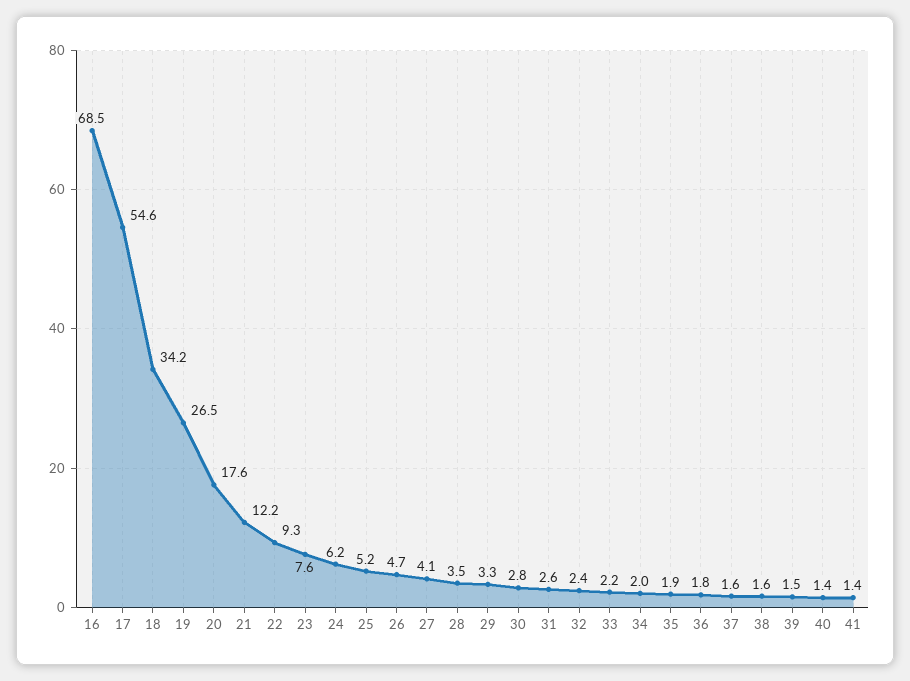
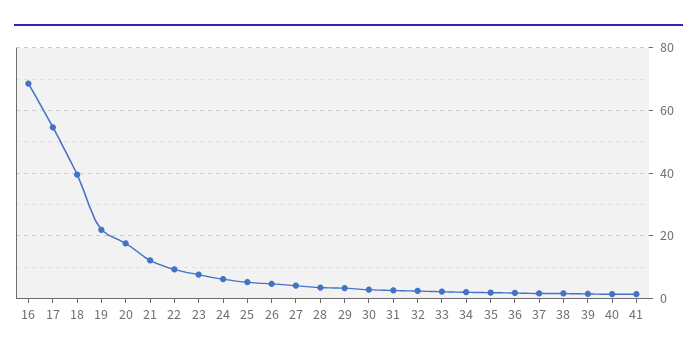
18: 34.2 -> 40
19: 26.5 -> 22

